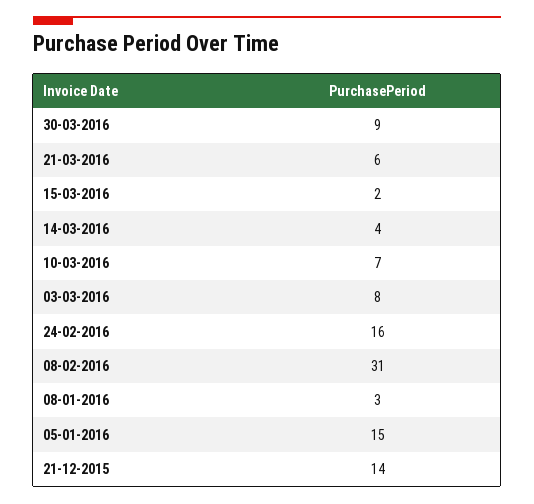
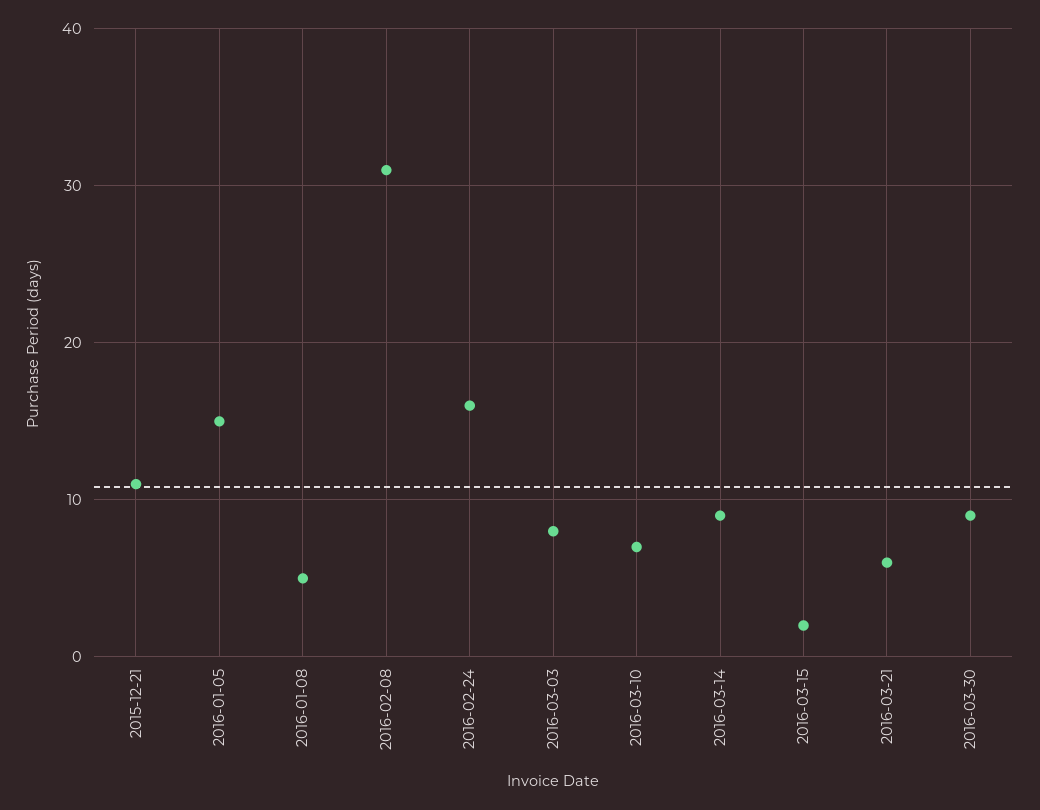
14-03-2016: 4 -> 9
08-01-2016: 3 -> 5
21-12-2015: 14 -> 11

